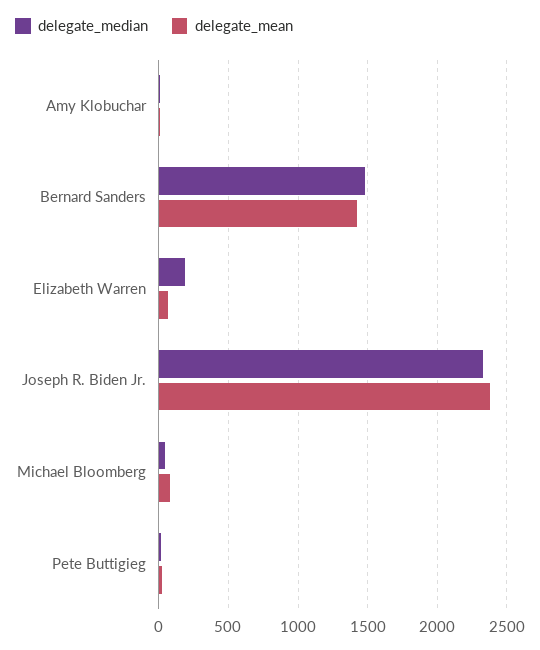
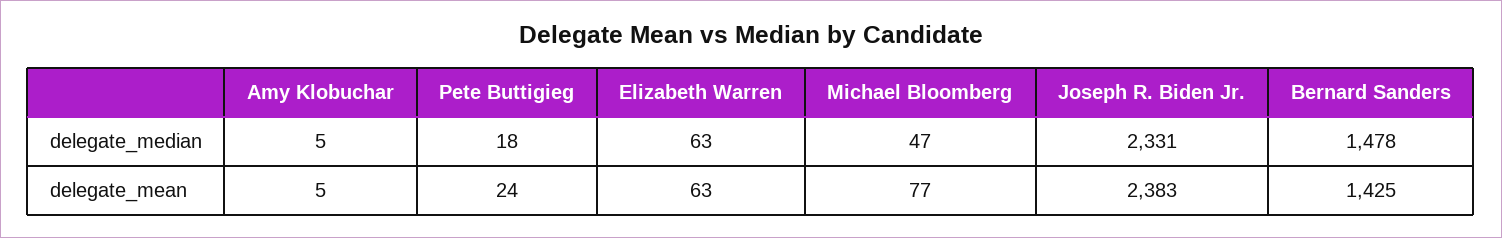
delegate_median, Elizabeth Warren: 200 -> 63

